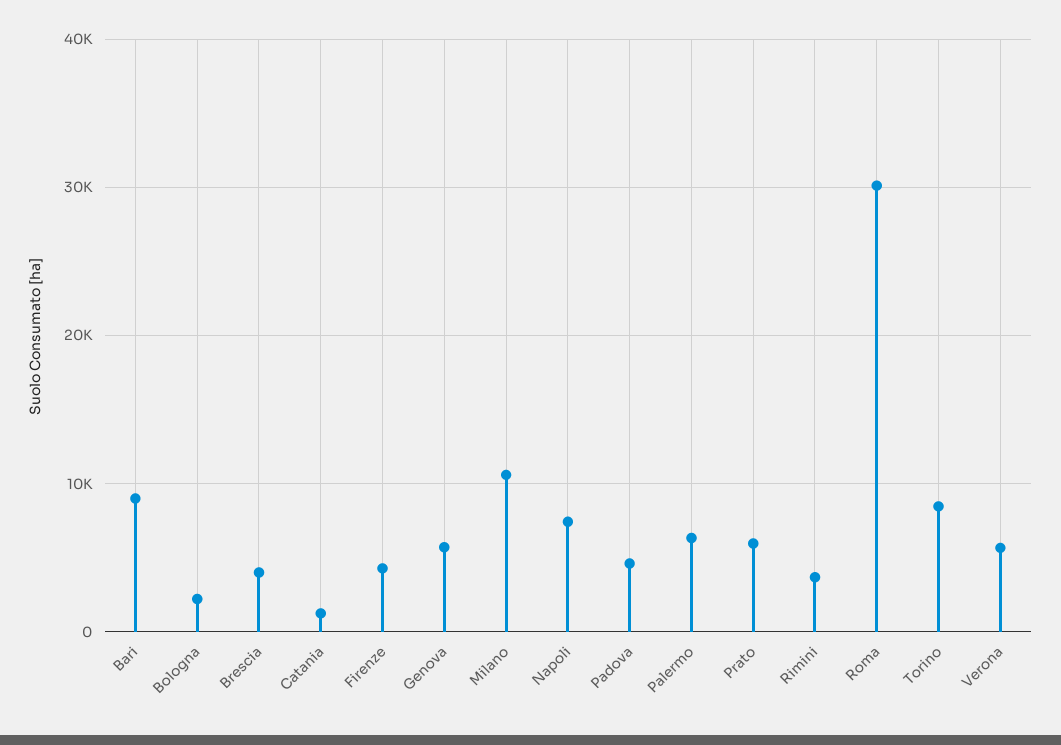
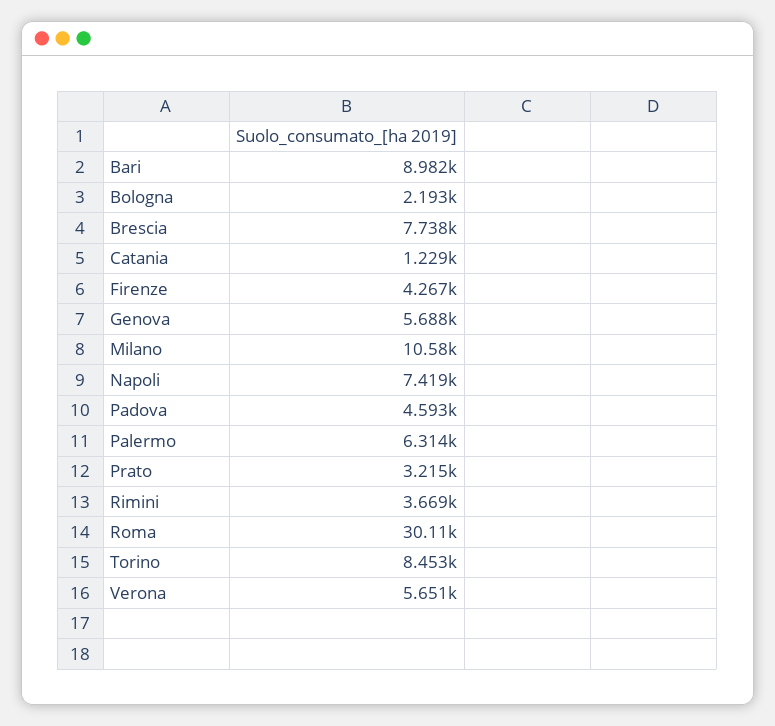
Brescia: 4000 -> 7738
Prato: 6000 -> 3215

